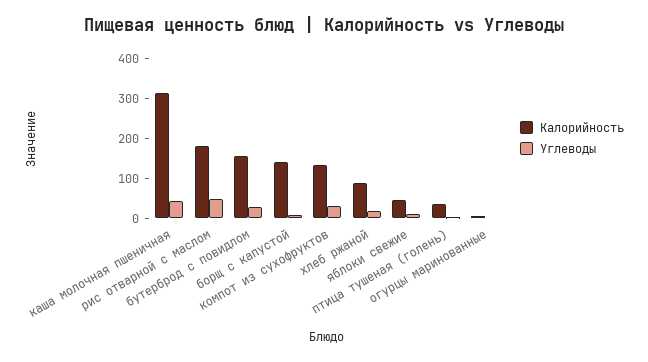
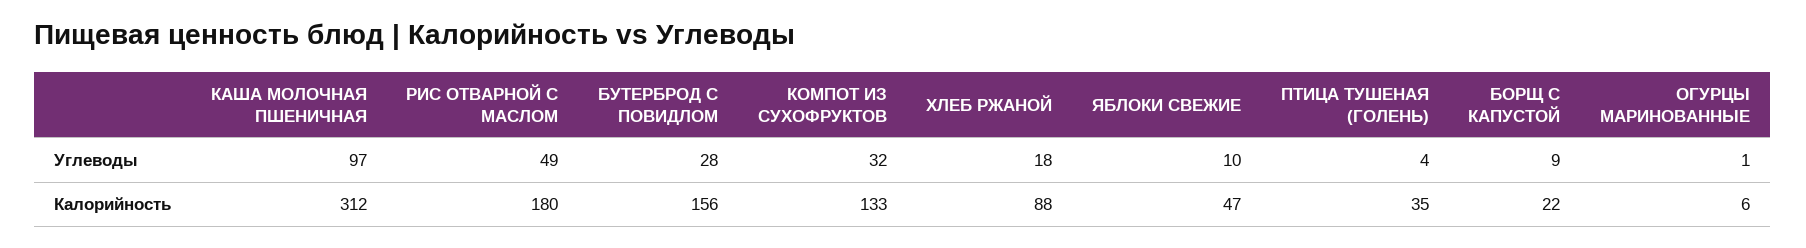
Углеводы, каша молочная пшеничная: 40 -> 97
Калорийность, борщ с капустой: 140 -> 22

